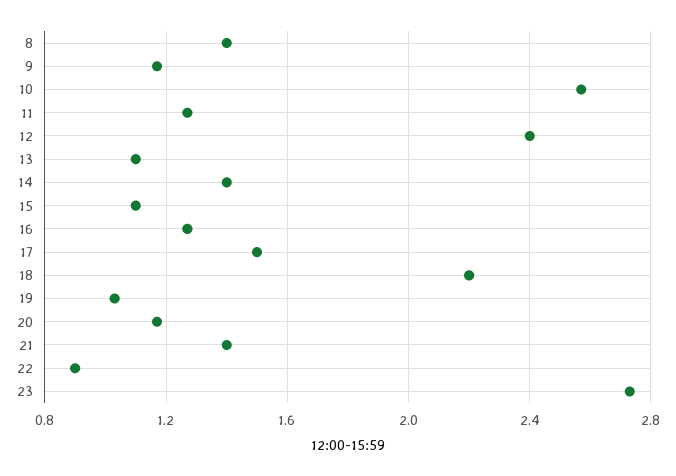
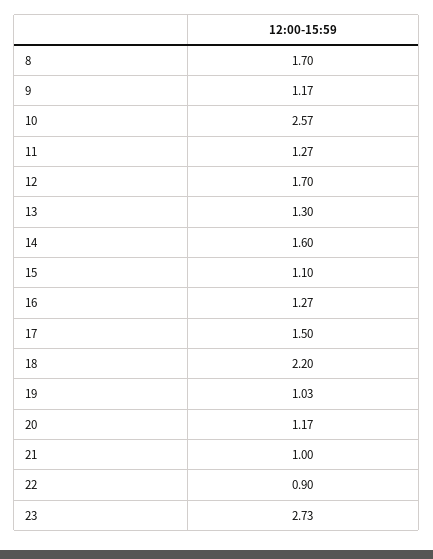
8: 1.4 -> 1.7
12: 2.4 -> 1.7
13: 1.1 -> 1.3
14: 1.4 -> 1.6
21: 1.4 -> 1

